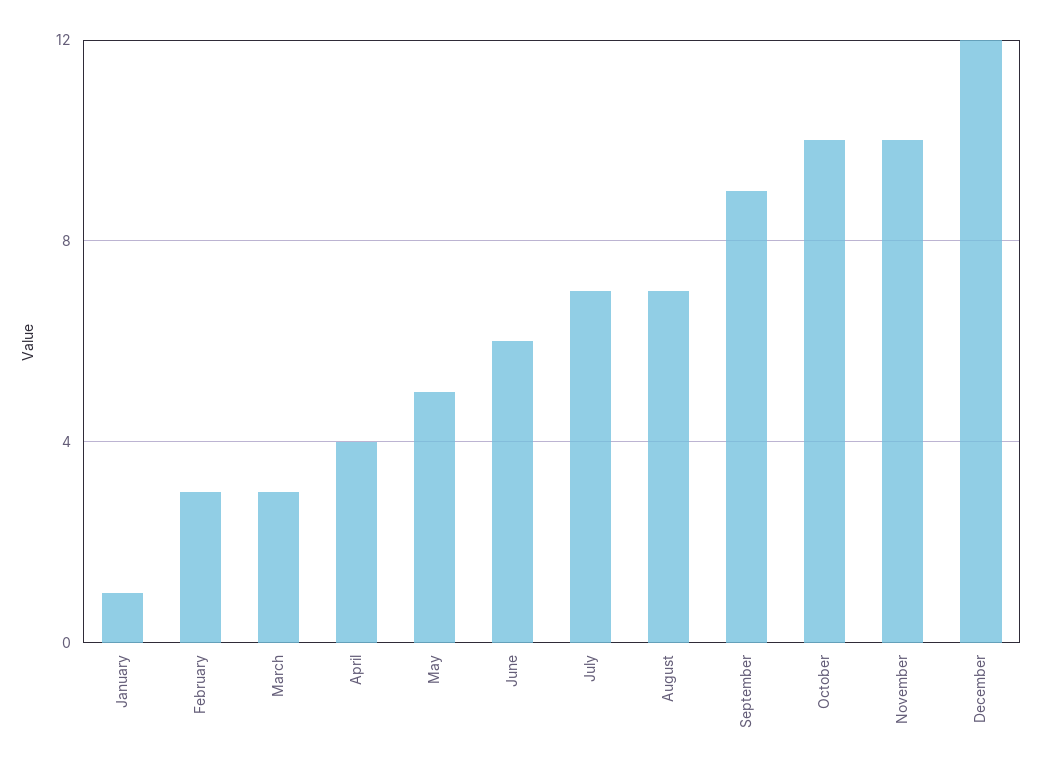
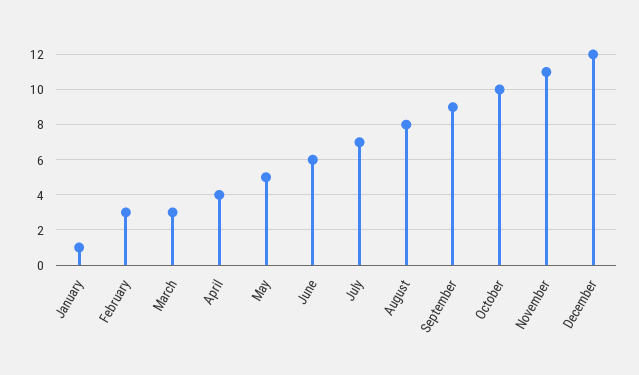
August: 7 -> 8
November: 10 -> 11

